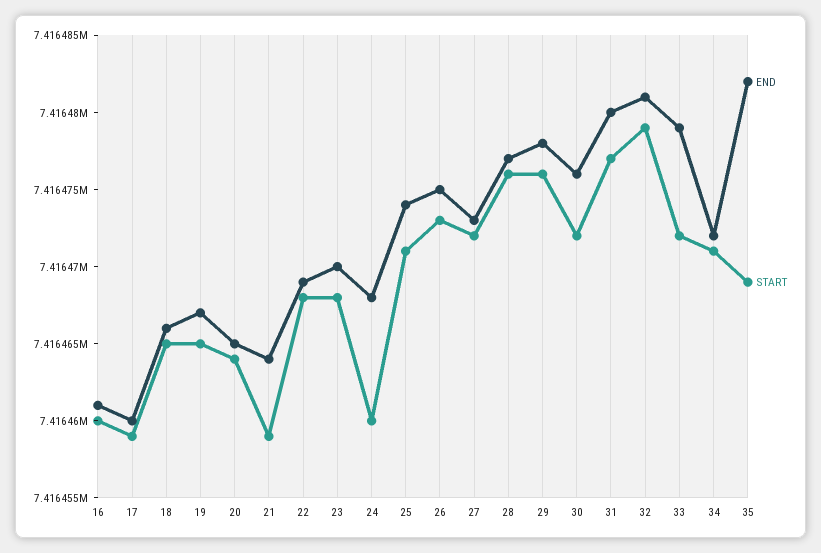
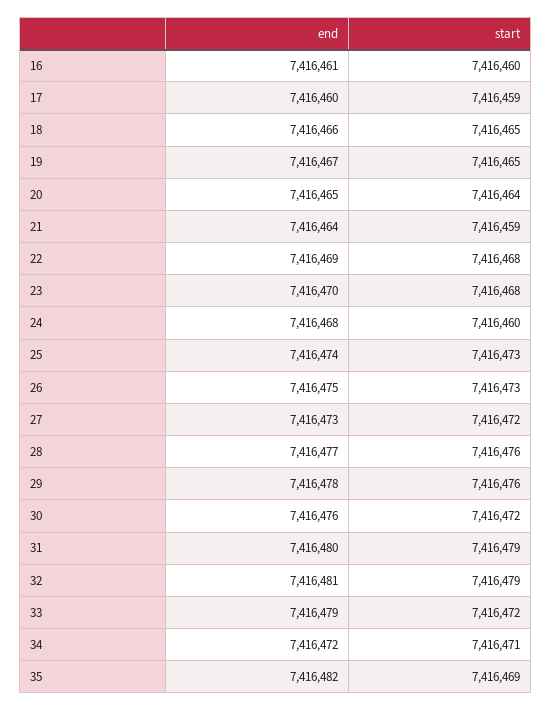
START, 25: 7416471 -> 7416473
START, 31: 7416477 -> 7416479

